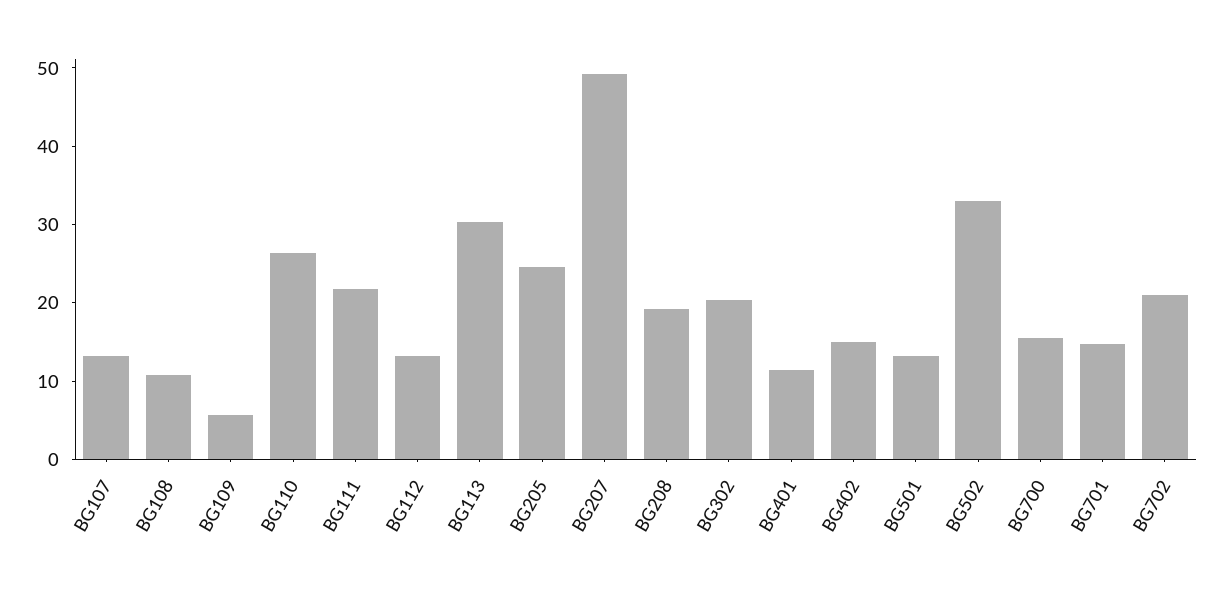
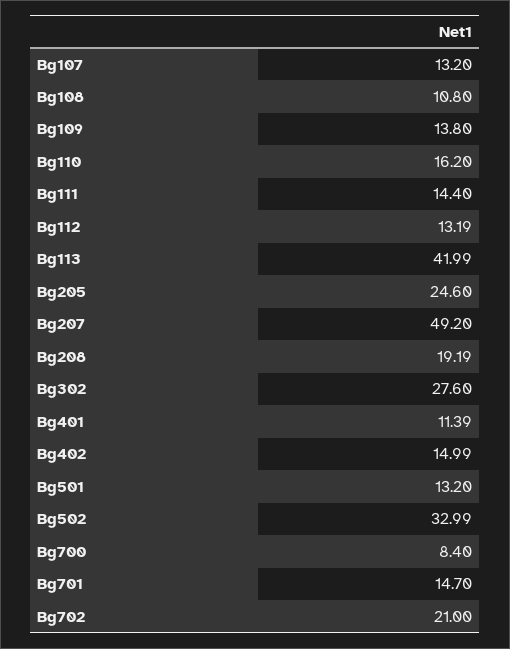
BG109: 6 -> 13.8
BG110: 26 -> 16.2
BG111: 22 -> 14.4
BG113: 30 -> 41.99
BG302: 20 -> 27.6
BG700: 16 -> 8.4

